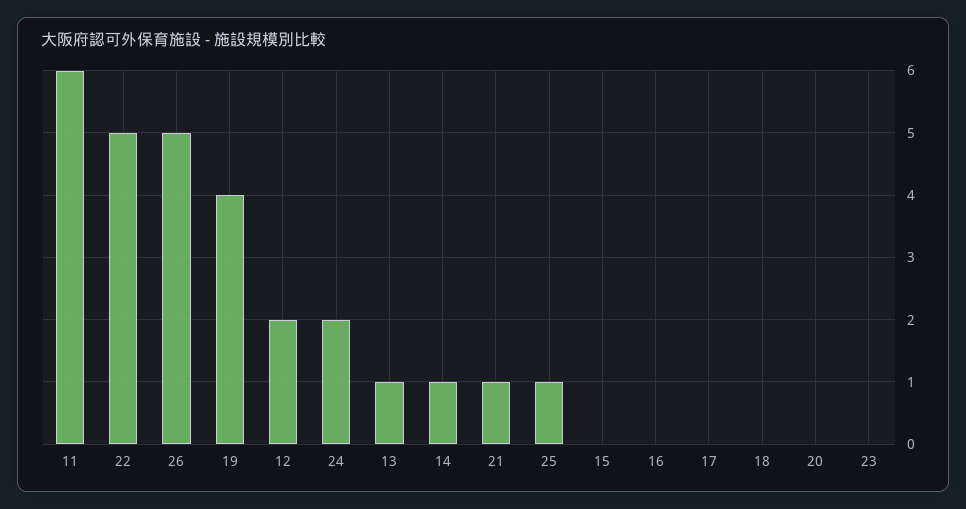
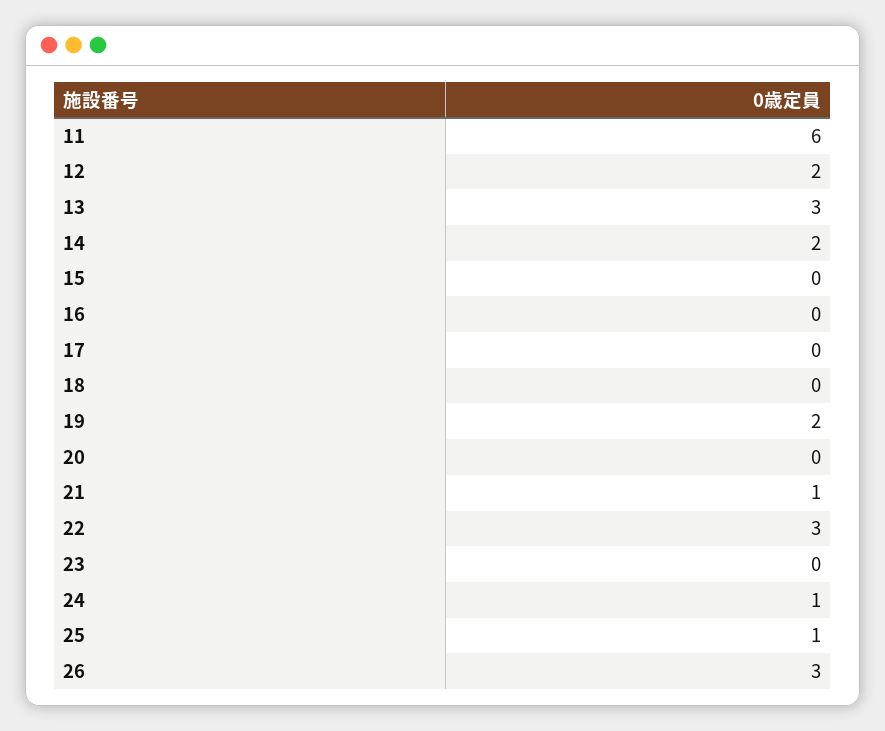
22: 5 -> 3
26: 5 -> 3
19: 4 -> 2
24: 2 -> 1
13: 1 -> 3
14: 1 -> 2

